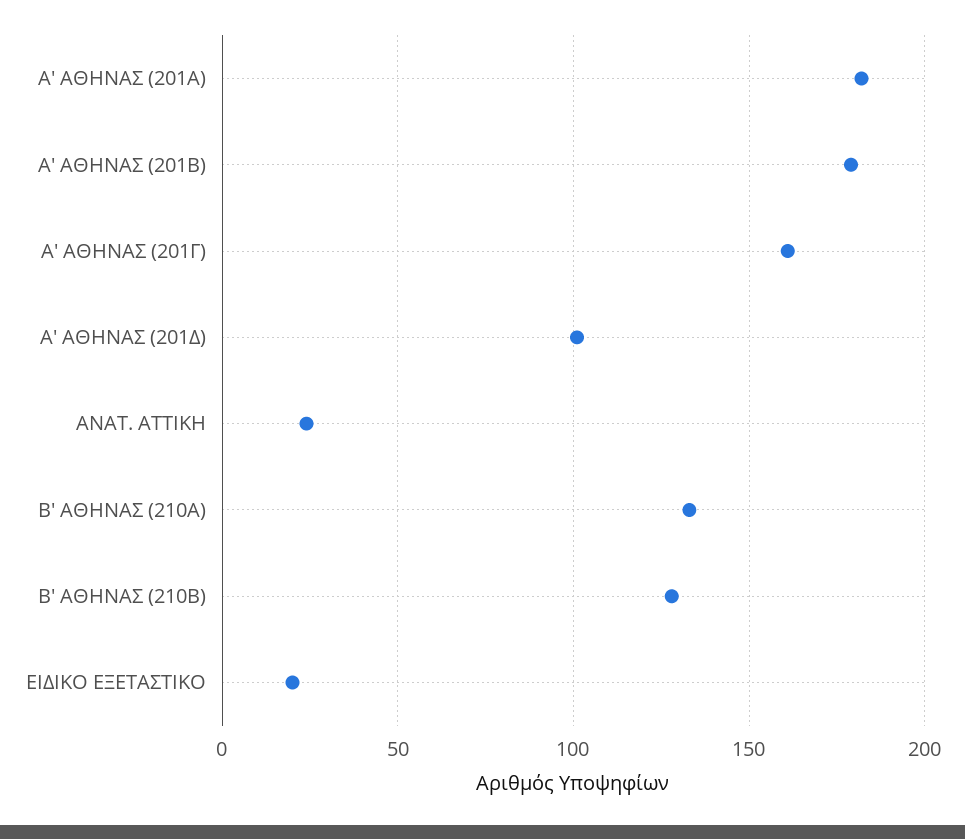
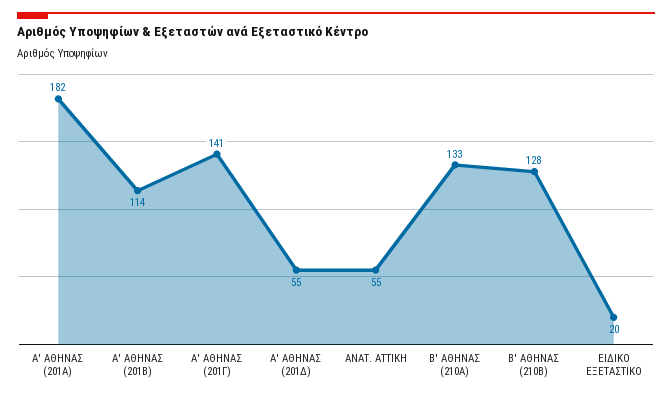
Α' ΑΘΗΝΑΣ (201Β): 180 -> 114
Α' ΑΘΗΝΑΣ (201Γ): 160 -> 141
Α' ΑΘΗΝΑΣ (201Δ): 100 -> 55
ΑΝΑΤ. ΑΤΤΙΚΗ: 25 -> 55

